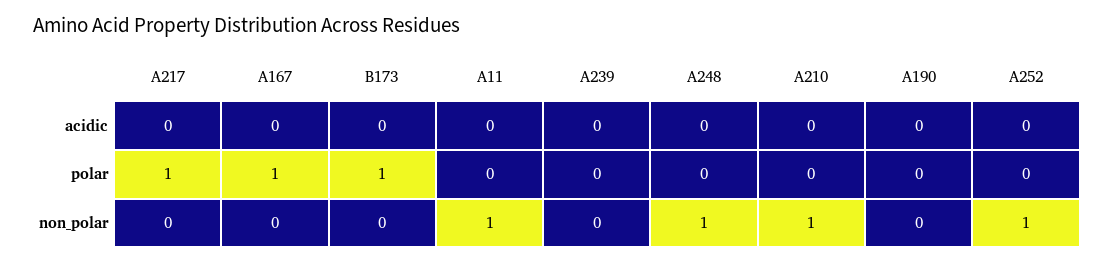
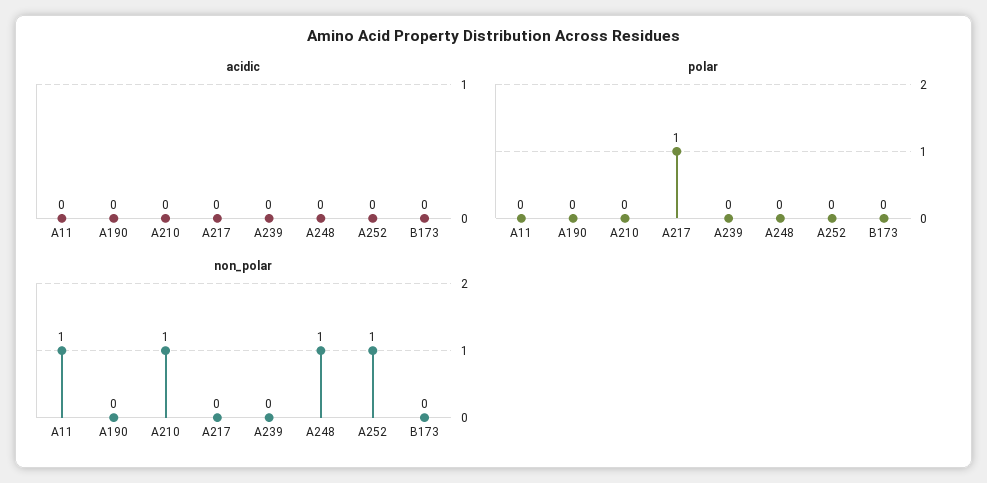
acidic, A167: 0 -> none
polar, A167: 1 -> none
polar, B173: 1 -> 0
non_polar, A167: 0 -> none

